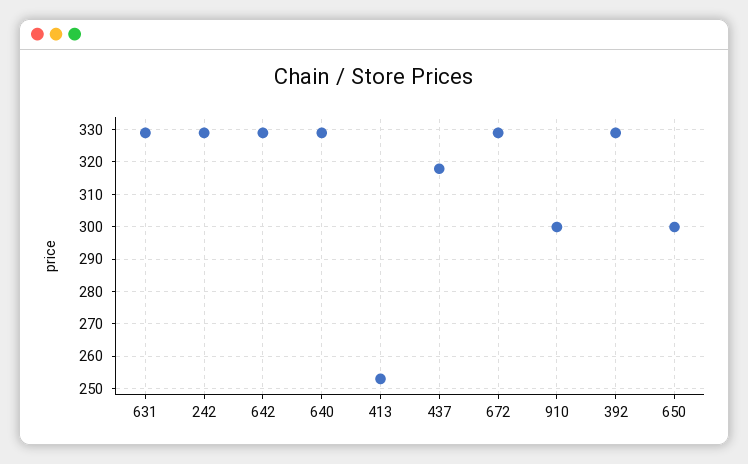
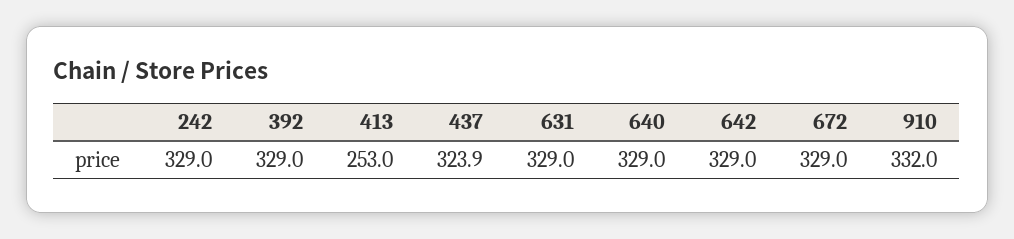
437: 318 -> 323.9
910: 300 -> 332
650: 300 -> none

